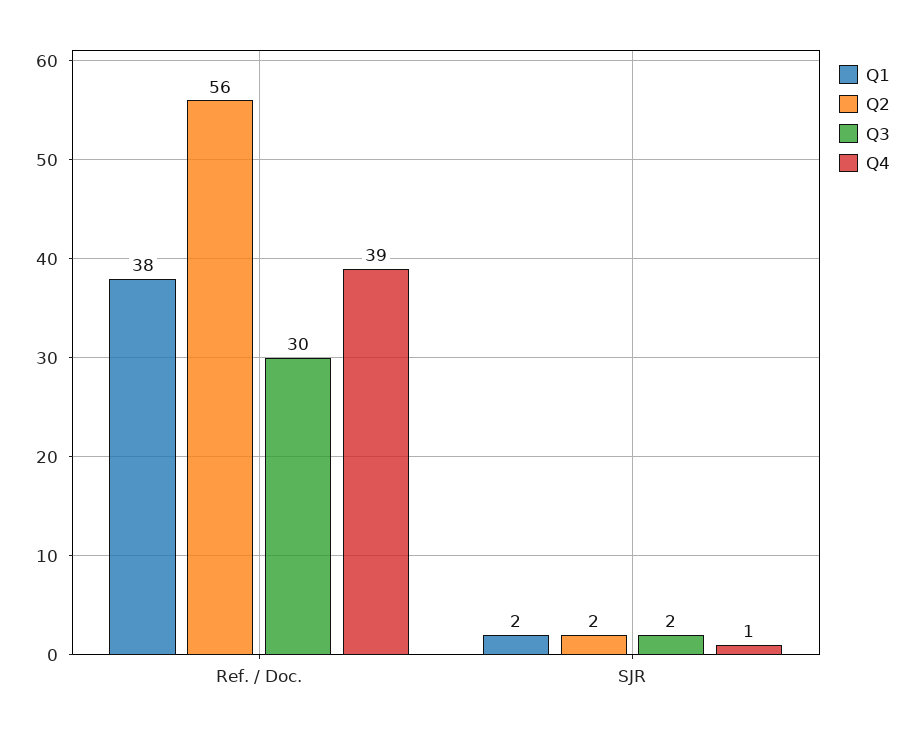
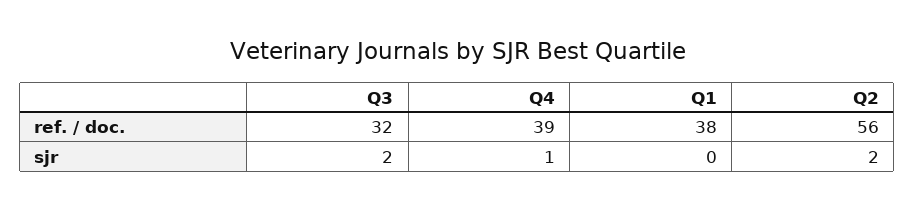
Q3, Ref. / Doc.: 30 -> 32
Q1, SJR: 2 -> 0

